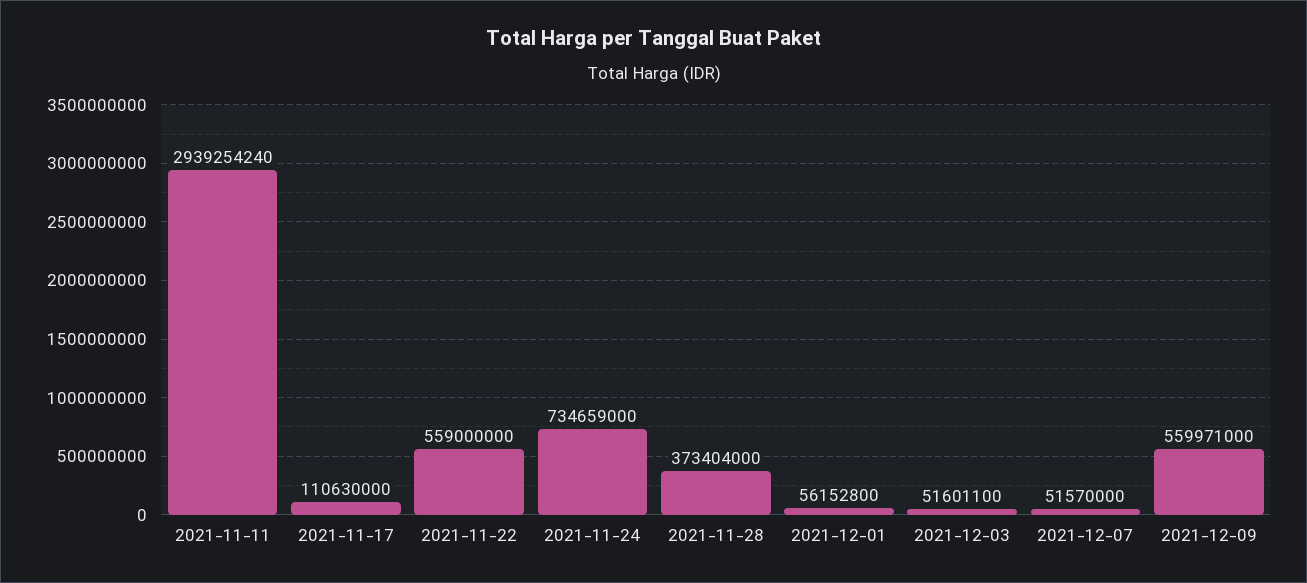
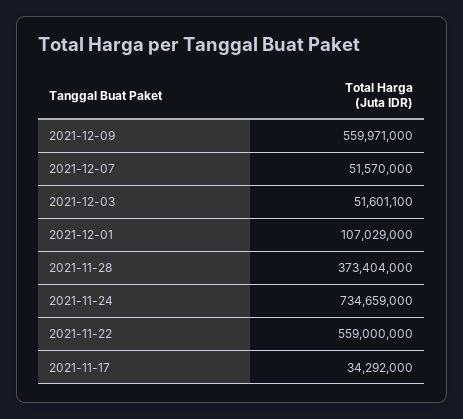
2021-11-11: 2939254240 -> none
2021-11-17: 110630000 -> 34292000
2021-12-01: 56152800 -> 107029000

